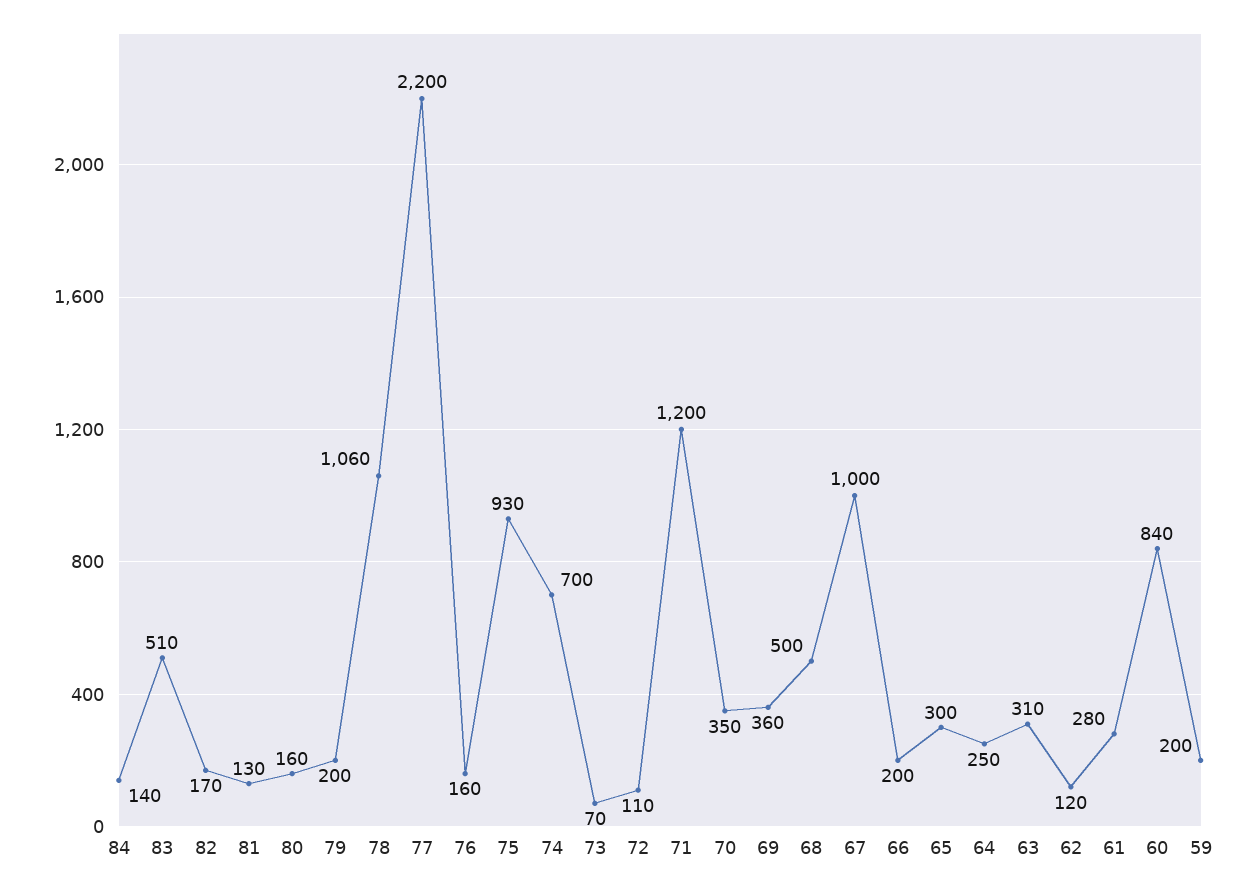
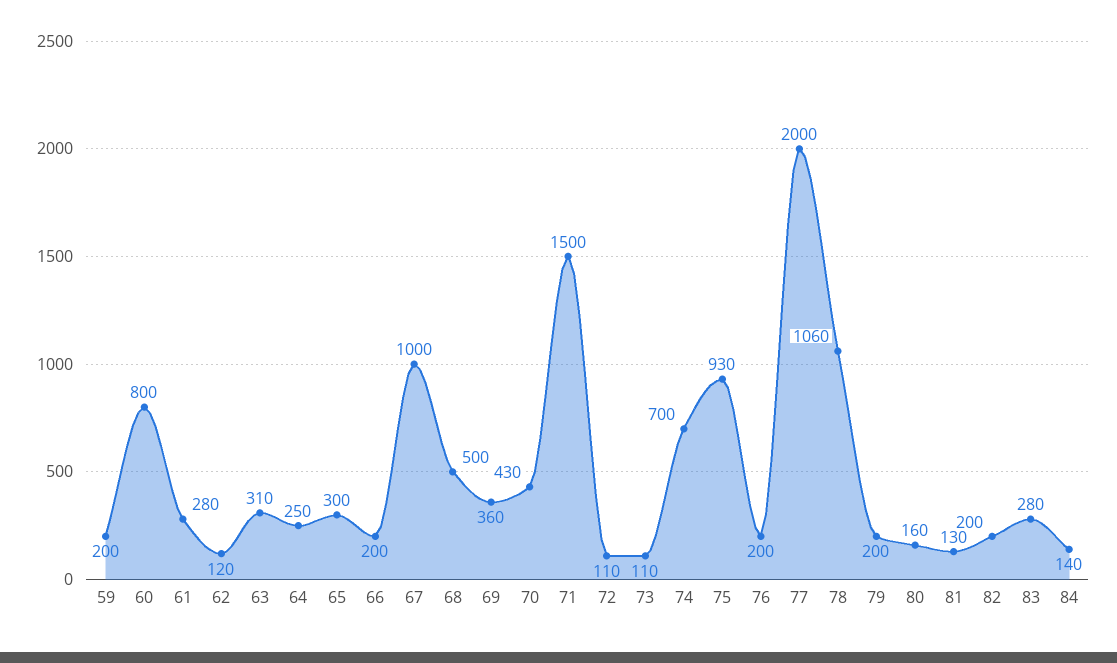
83: 510 -> 280
82: 170 -> 200
77: 2200 -> 2000
76: 160 -> 200
73: 70 -> 110
71: 1200 -> 1500
70: 350 -> 430
60: 840 -> 800

